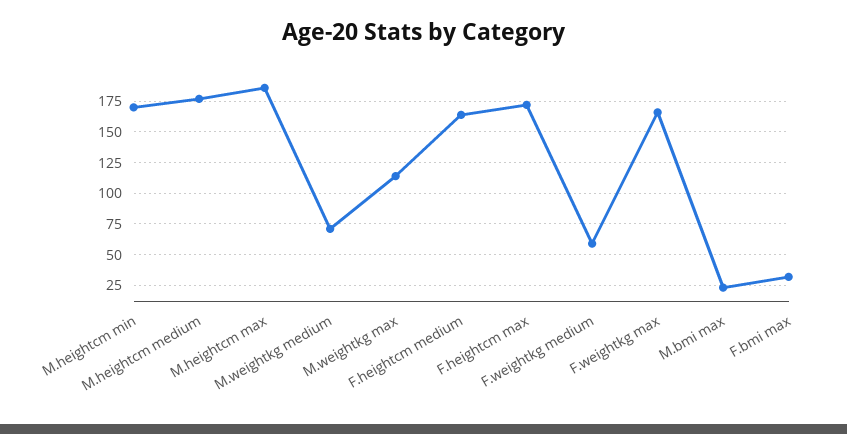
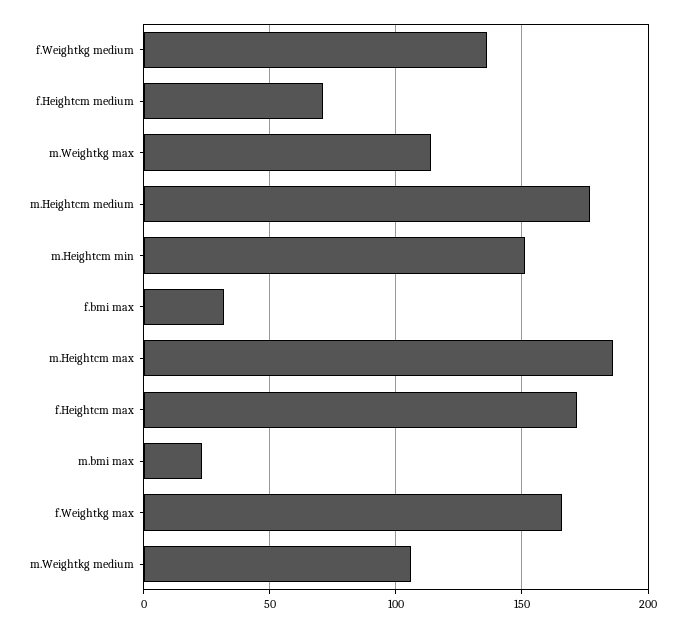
M.heightcm min: 170 -> 150
M.weightkg medium: 70 -> 105
F.heightcm medium: 165 -> 70
F.weightkg medium: 60 -> 135

